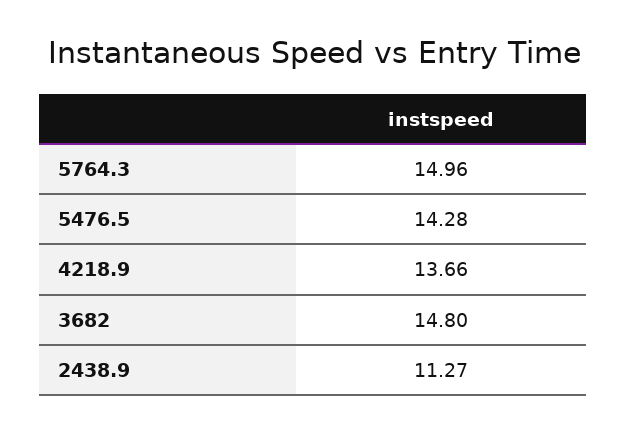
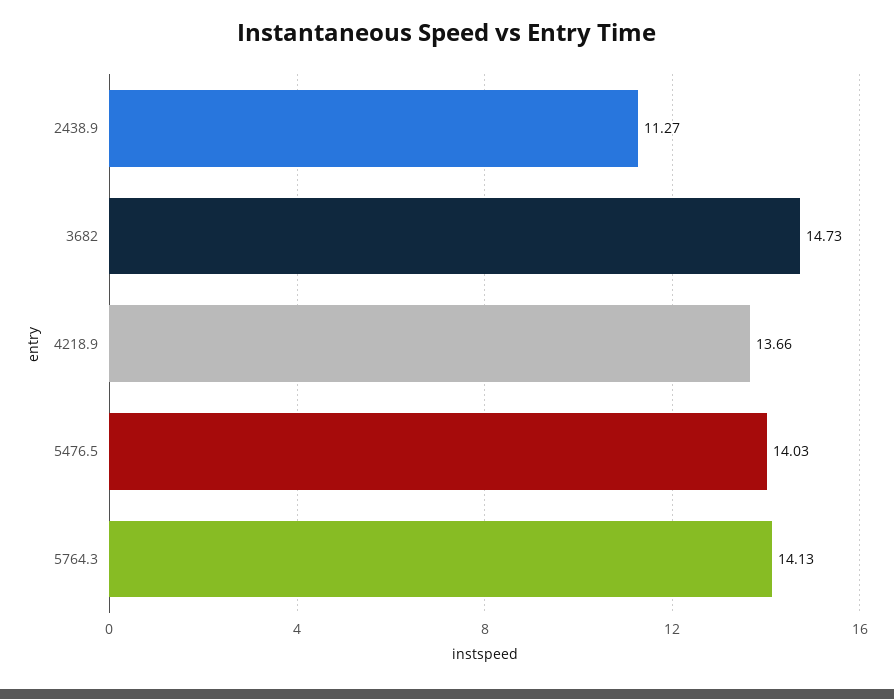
5764.3: 14.96 -> 14.13
5476.5: 14.28 -> 14.03
3682: 14.8 -> 14.73

